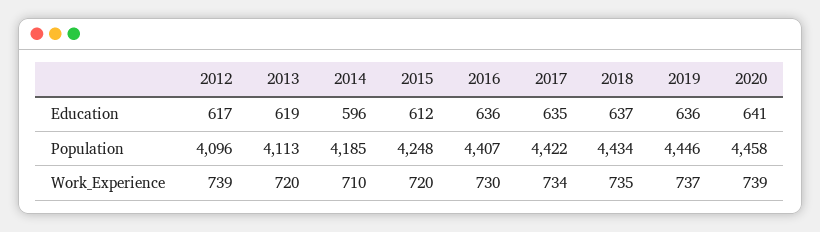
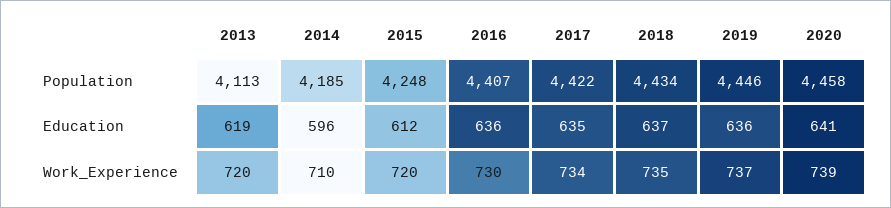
2012, Education: 617 -> none
2012, Population: 4096 -> none
2012, Work_Experience: 739 -> none

